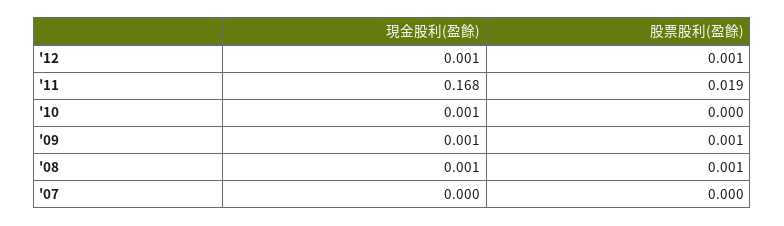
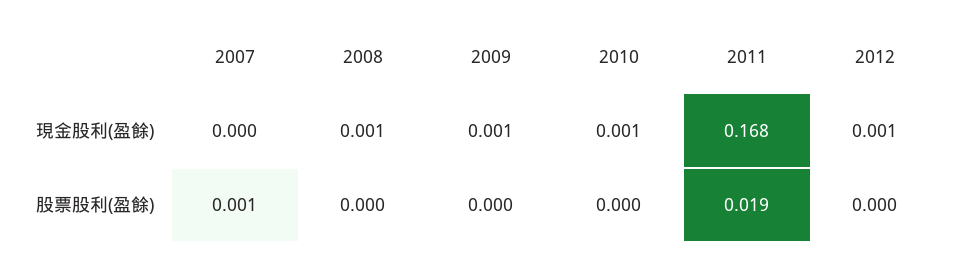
股票股利(盈餘), '12: 0.001 -> 0
股票股利(盈餘), '09: 0.001 -> 0
股票股利(盈餘), '08: 0.001 -> 0
股票股利(盈餘), '07: 0 -> 0.001

